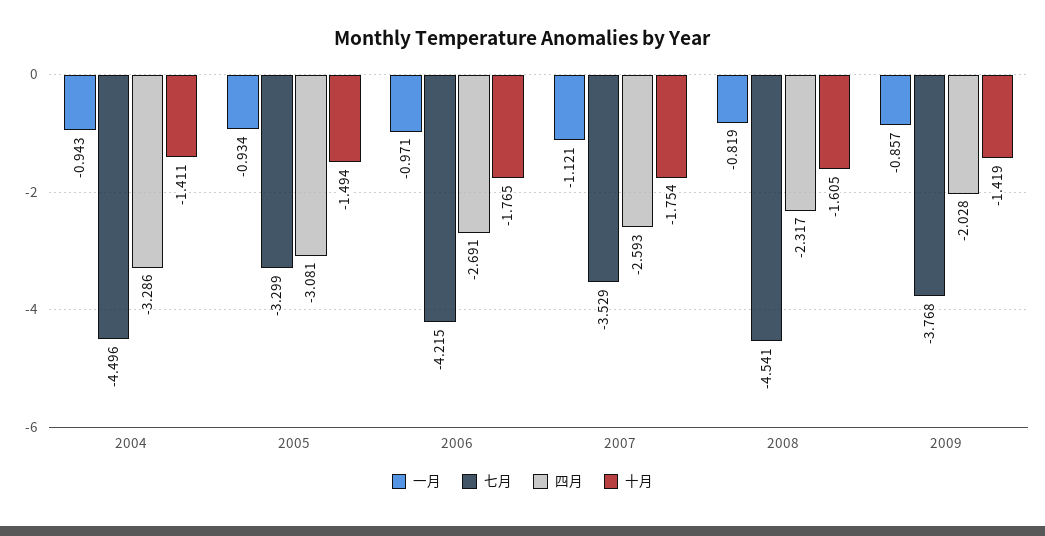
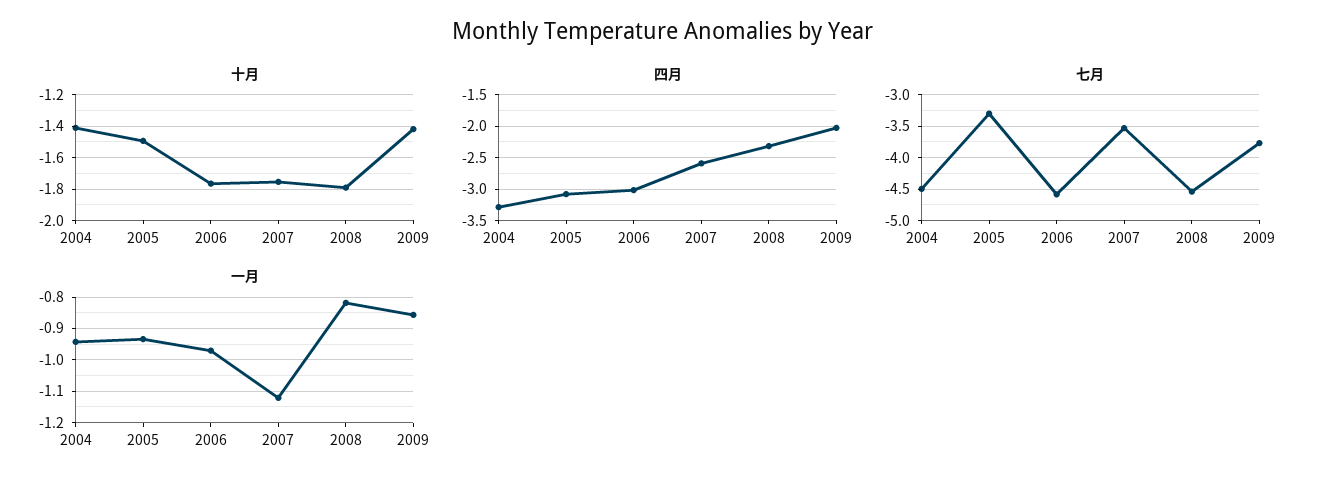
七月, 2006: -4.215 -> -4.6
四月, 2006: -2.691 -> -3
十月, 2008: -1.605 -> -1.8

